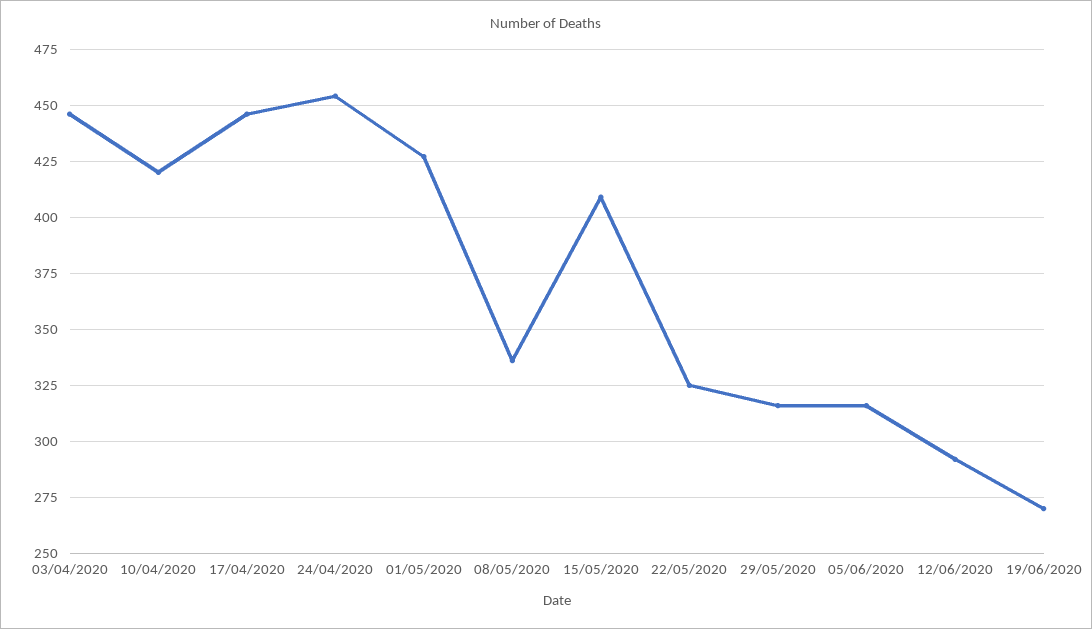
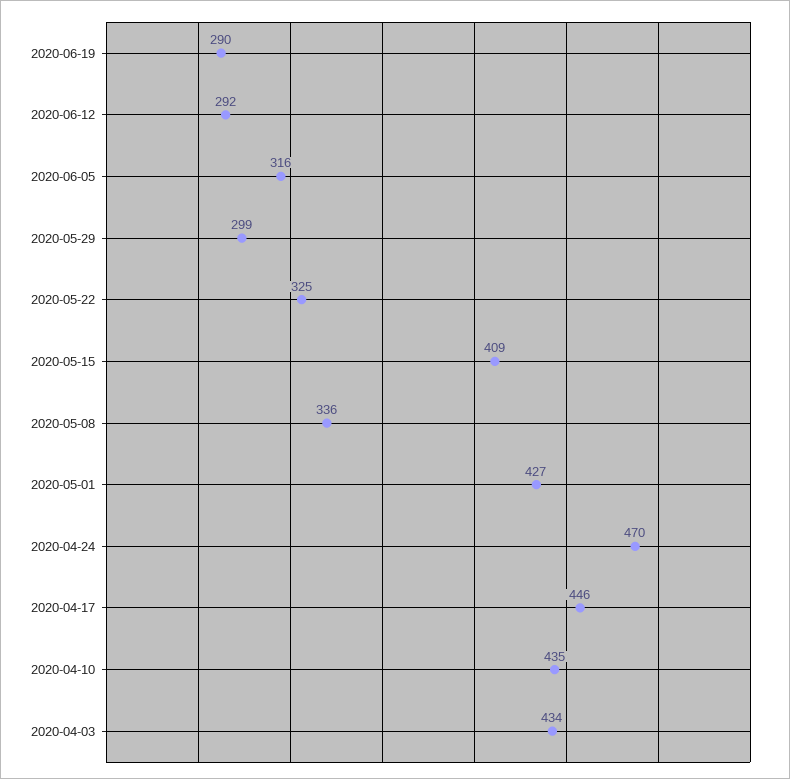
03/04/2020: 445 -> 434
10/04/2020: 420 -> 435
24/04/2020: 455 -> 470
29/05/2020: 315 -> 299
19/06/2020: 270 -> 290

